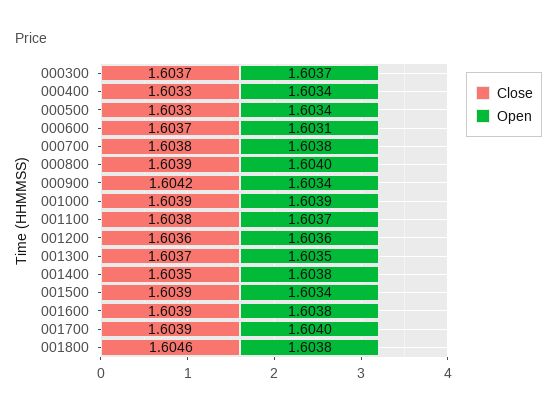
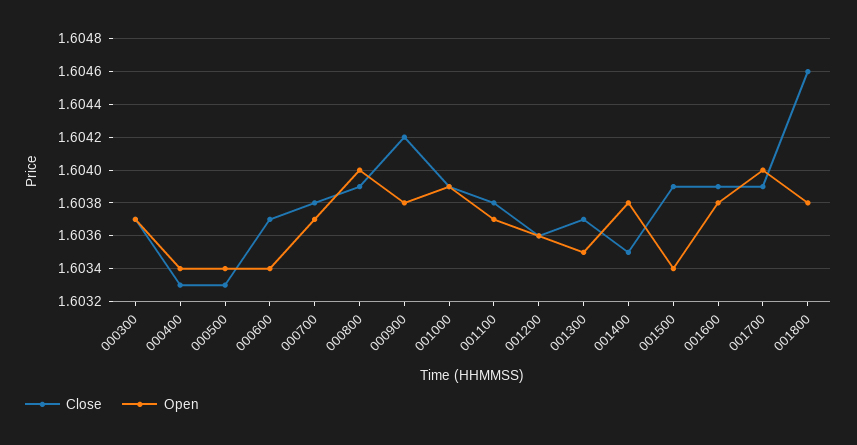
Open, 000600: 1.6031 -> 1.6034
Open, 000700: 1.6038 -> 1.6037
Open, 000900: 1.6034 -> 1.6038

